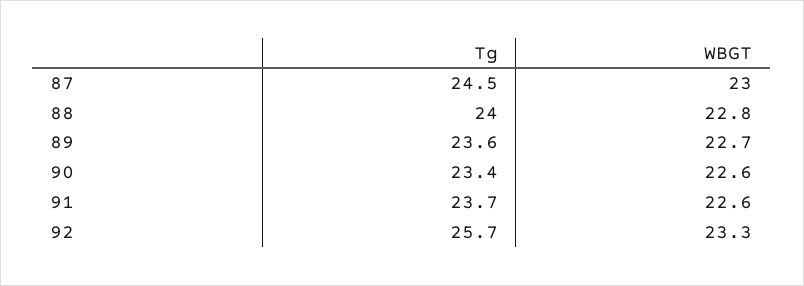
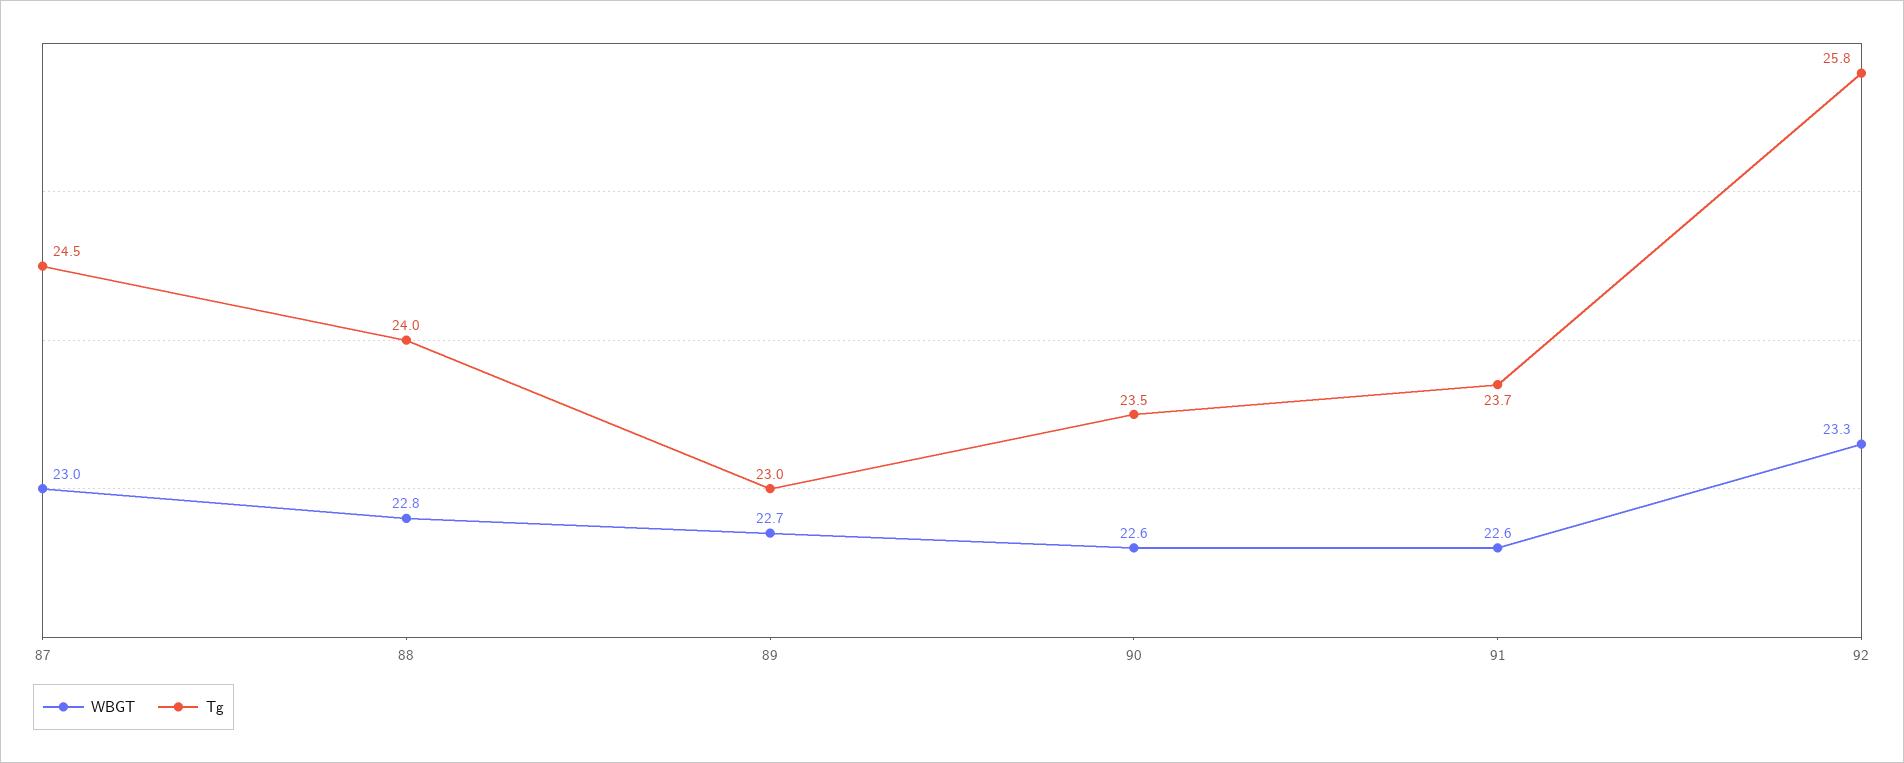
Tg, 89: 23.6 -> 23
Tg, 90: 23.4 -> 23.5
Tg, 92: 25.7 -> 25.8

